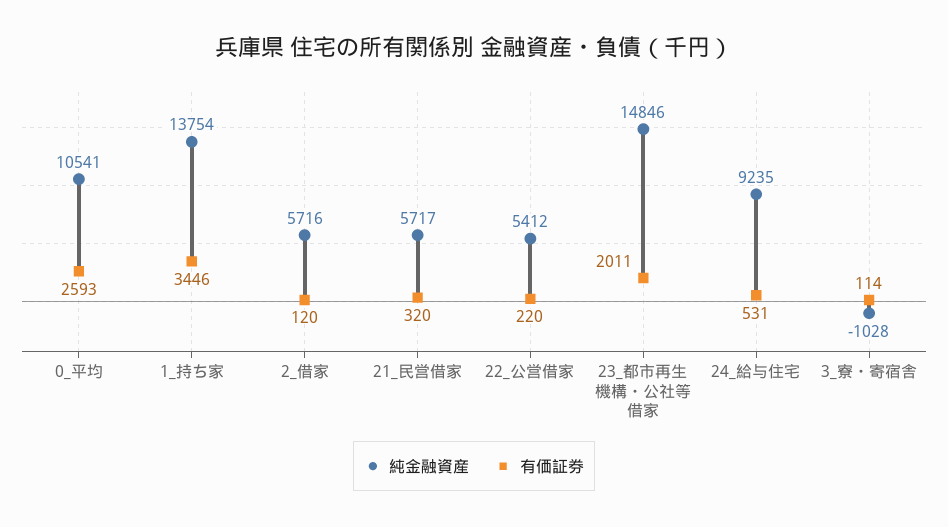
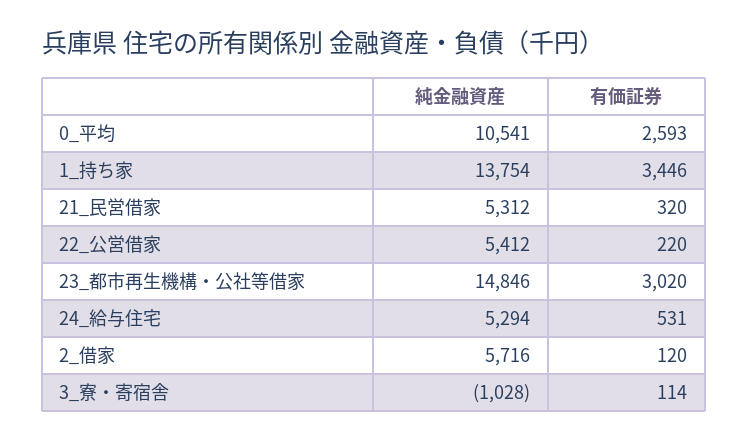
純金融資産, 21_民営借家: 5717 -> 5312
有価証券, 23_都市再生機構・公社等借家: 2011 -> 3020
純金融資産, 24_給与住宅: 9235 -> 5294

